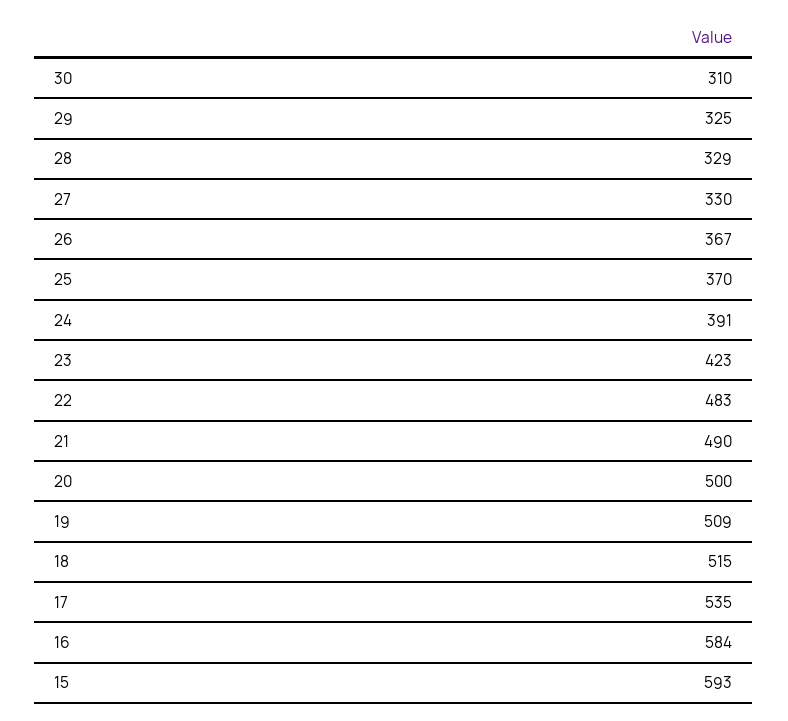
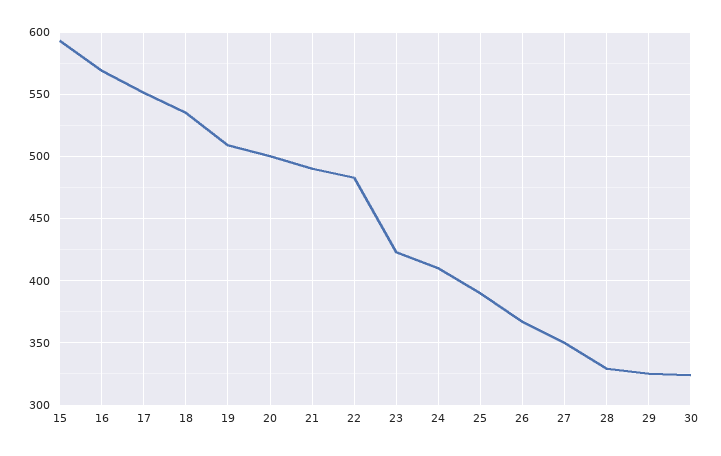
30: 310 -> 325
27: 330 -> 350
25: 370 -> 390
24: 391 -> 410
18: 515 -> 535
17: 535 -> 550
16: 584 -> 570

